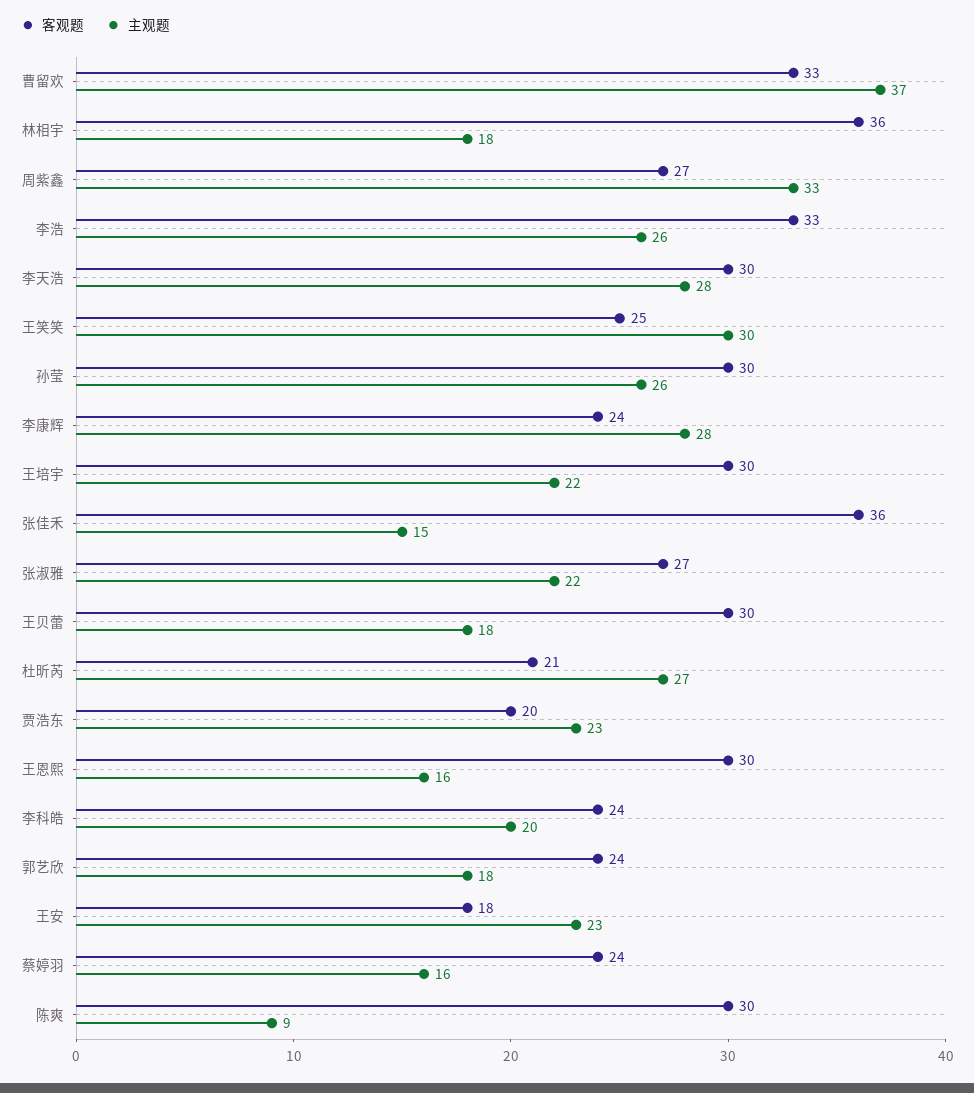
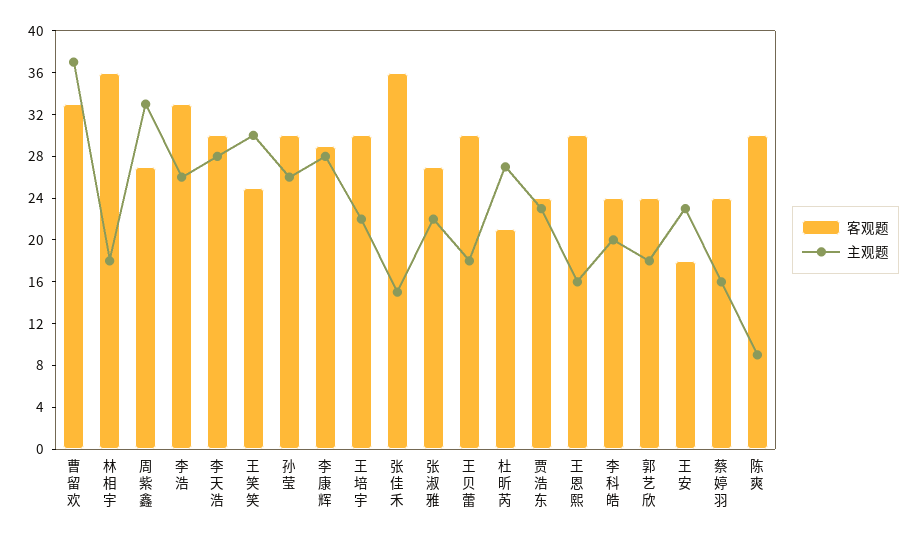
客观题, 李康辉: 24 -> 29
客观题, 贾浩东: 20 -> 24

